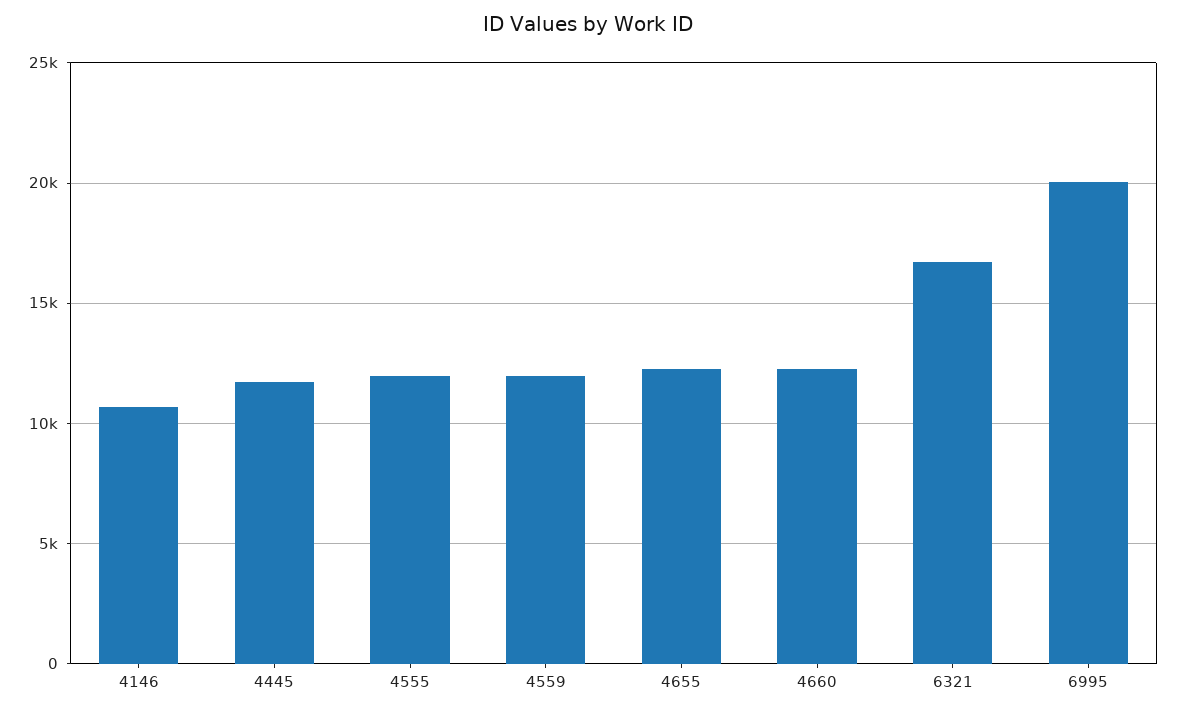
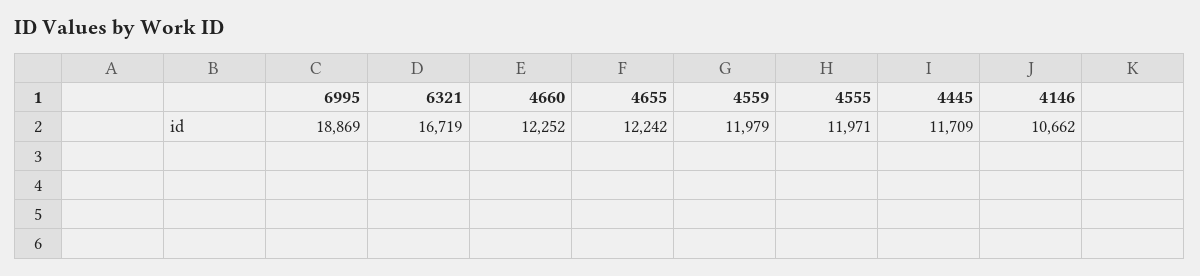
6995: 20000 -> 18869

